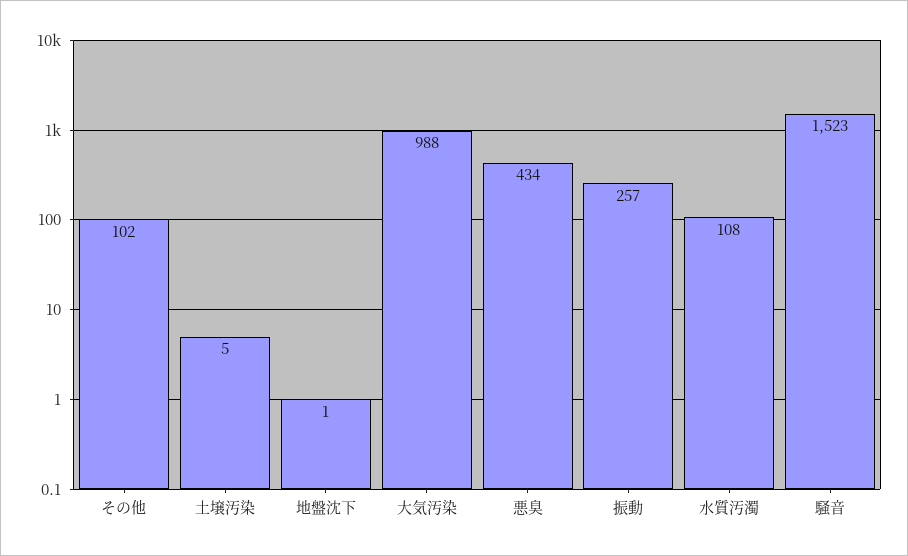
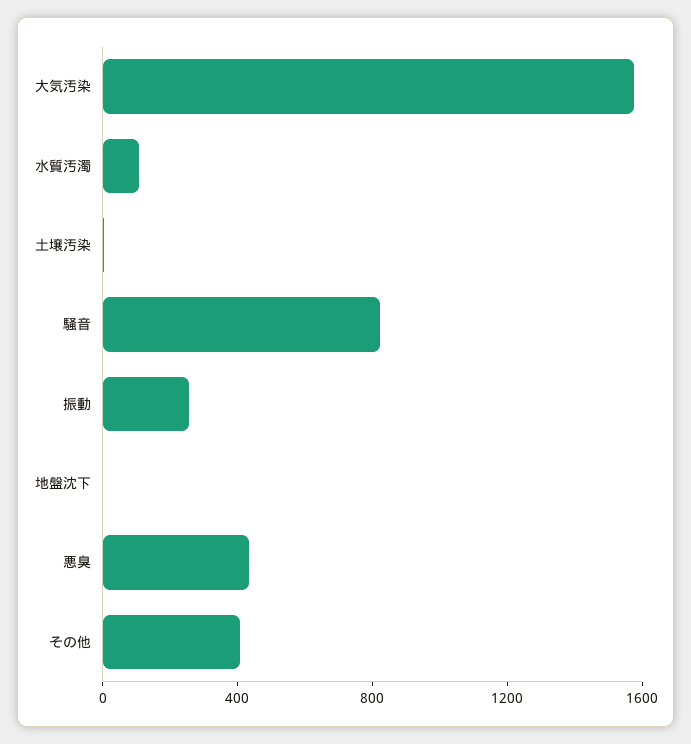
その他: 102 -> 400
大気汚染: 988 -> 1600
騒音: 1523 -> 800

